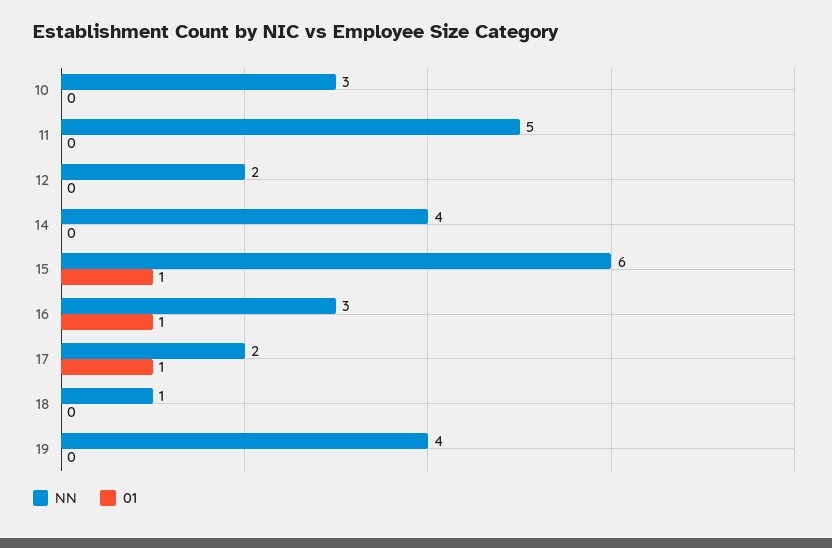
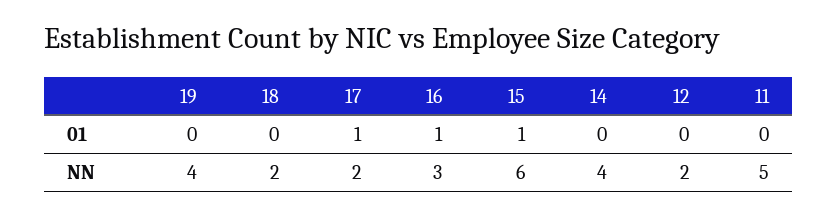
NN, 10: 3 -> none
01, 10: 0 -> none
NN, 18: 1 -> 2

